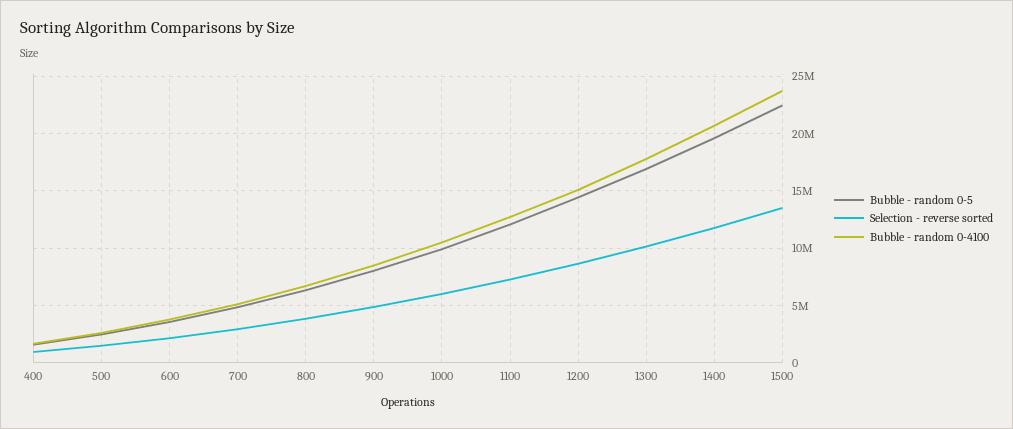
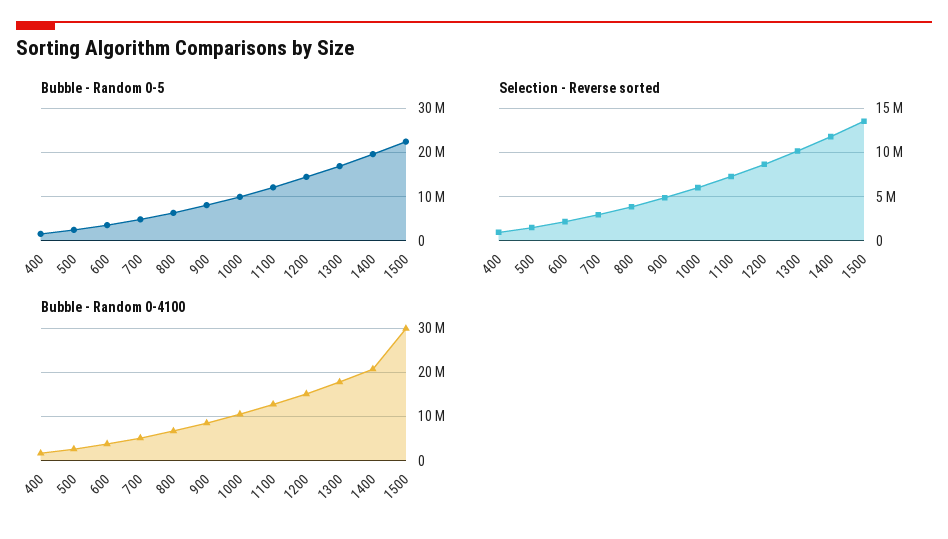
Bubble - random 0-4100, 1500: 24000000 -> 30000000

